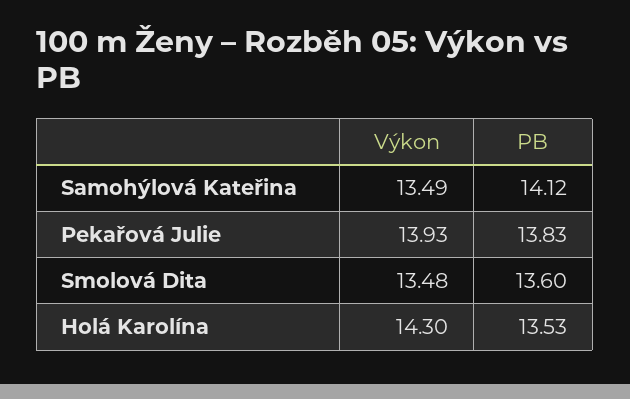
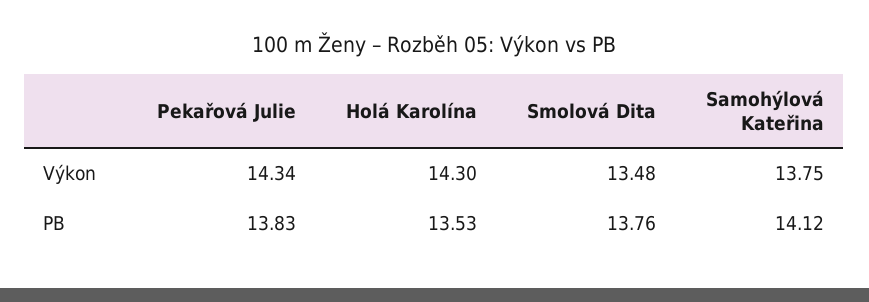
Výkon, Samohýlová Kateřina: 13.49 -> 13.75
Výkon, Pekařová Julie: 13.93 -> 14.34
PB, Smolová Dita: 13.6 -> 13.76

